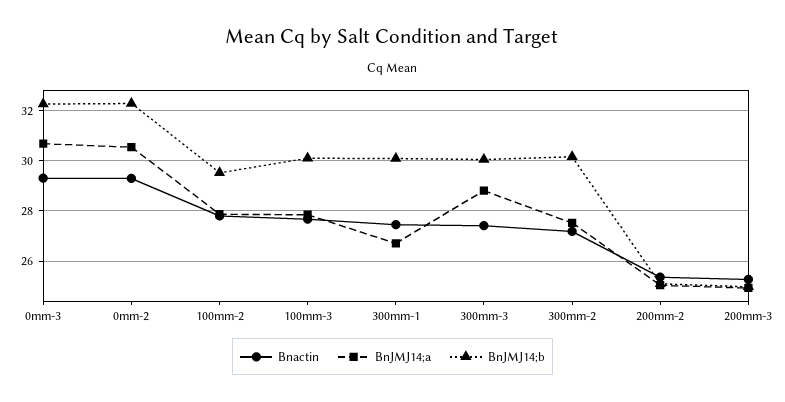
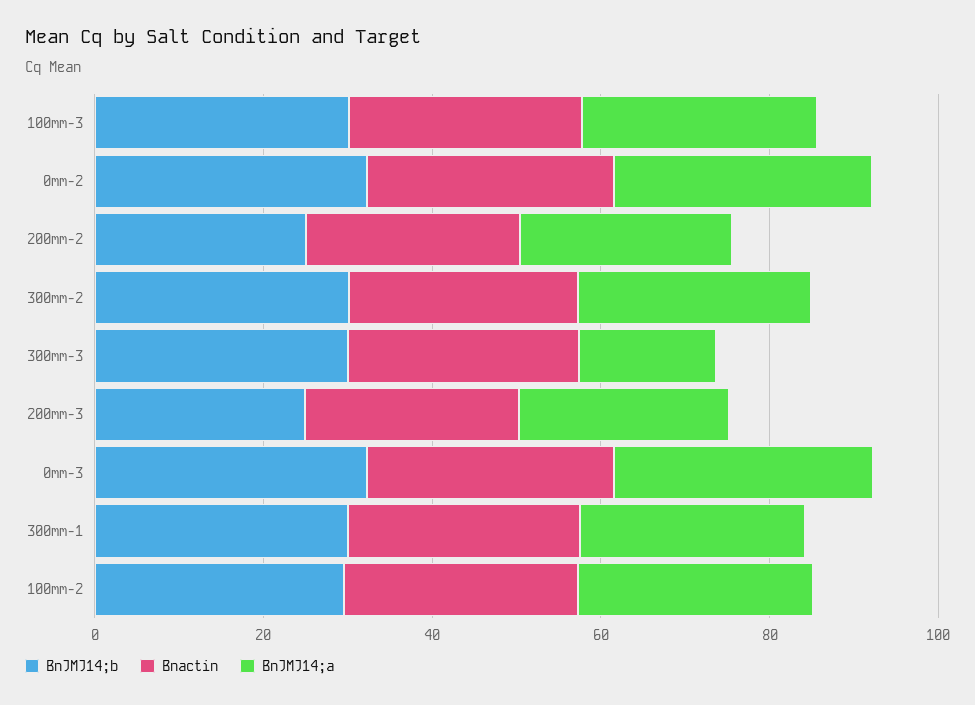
BnJMJ14;a, 300mm-3: 28.75 -> 15

